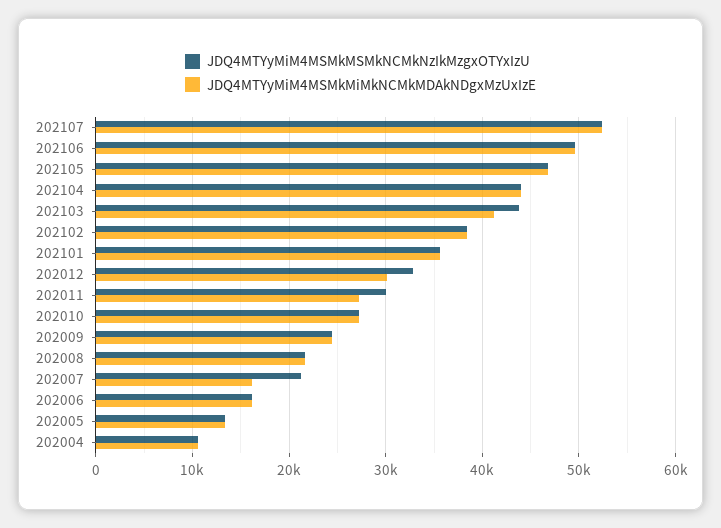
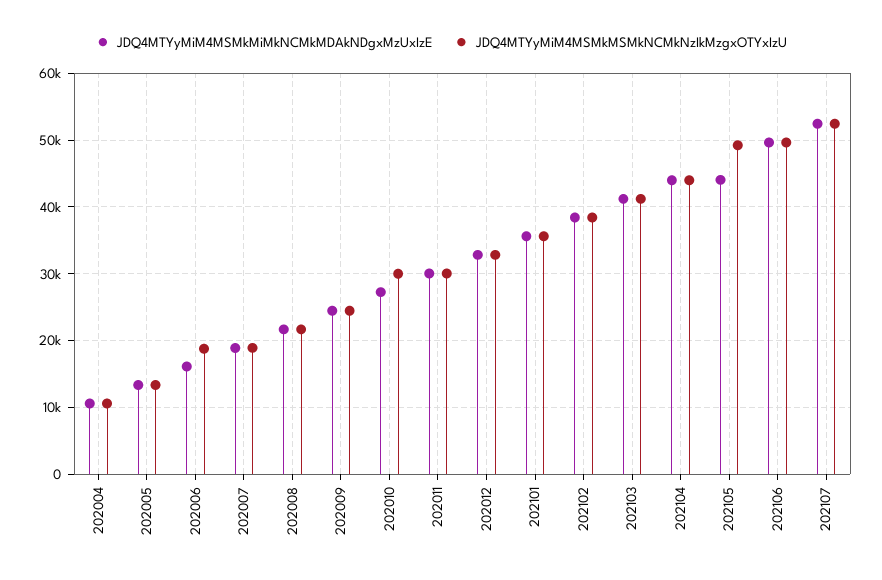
JDQ4MTYyMiM4MSMkMSMkNCMkNzIkMzgxOTYxIzU, 202105: 47000 -> 49000
JDQ4MTYyMiM4MSMkMiMkNCMkMDAkNDgxMzUxIzE, 202105: 47000 -> 44000
JDQ4MTYyMiM4MSMkMSMkNCMkNzIkMzgxOTYxIzU, 202103: 44000 -> 41000
JDQ4MTYyMiM4MSMkMiMkNCMkMDAkNDgxMzUxIzE, 202012: 30000 -> 33000
JDQ4MTYyMiM4MSMkMiMkNCMkMDAkNDgxMzUxIzE, 202011: 27000 -> 30000
JDQ4MTYyMiM4MSMkMSMkNCMkNzIkMzgxOTYxIzU, 202010: 27000 -> 30000
JDQ4MTYyMiM4MSMkMSMkNCMkNzIkMzgxOTYxIzU, 202007: 21000 -> 19000
JDQ4MTYyMiM4MSMkMiMkNCMkMDAkNDgxMzUxIzE, 202007: 16000 -> 19000
JDQ4MTYyMiM4MSMkMSMkNCMkNzIkMzgxOTYxIzU, 202006: 16000 -> 19000

